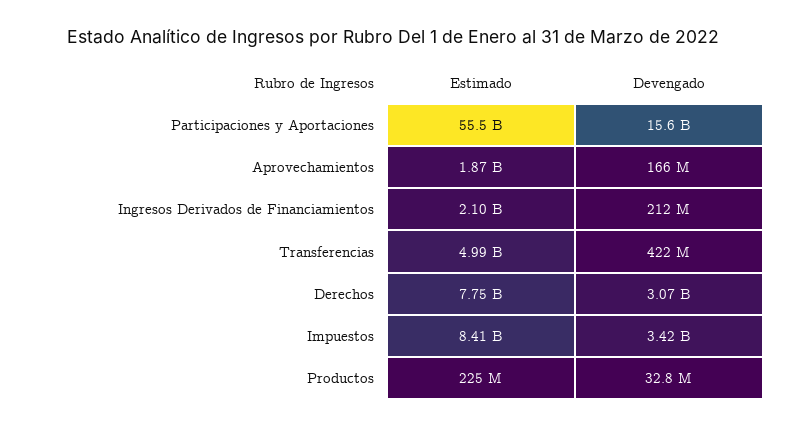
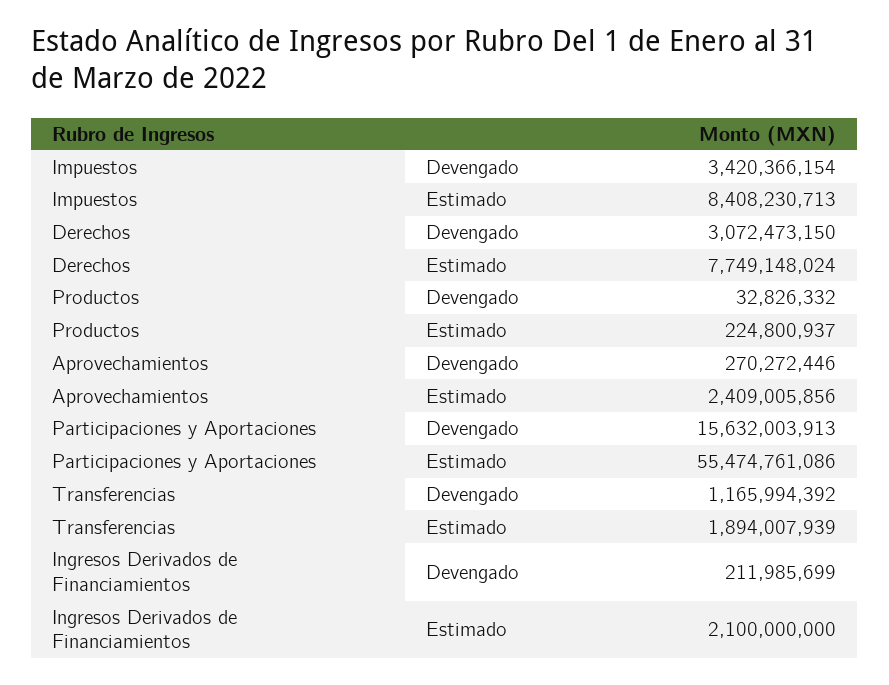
Estimado, Aprovechamientos: 1870000000 -> 2409005856
Devengado, Aprovechamientos: 166000000 -> 270272446
Estimado, Transferencias: 4990000000 -> 1894007939
Devengado, Transferencias: 422000000 -> 1165994392

